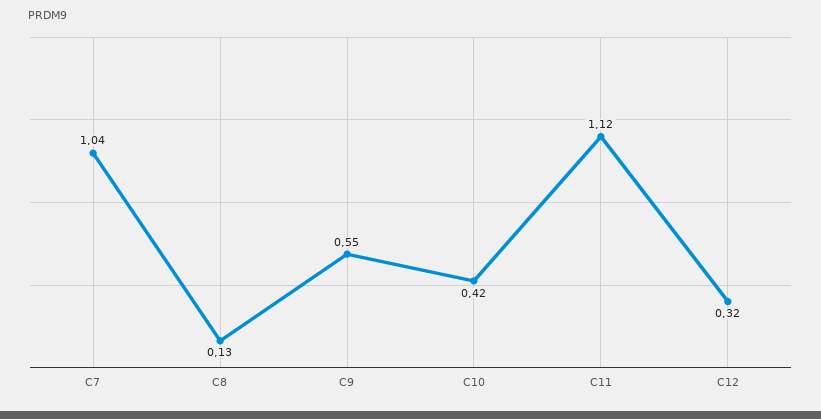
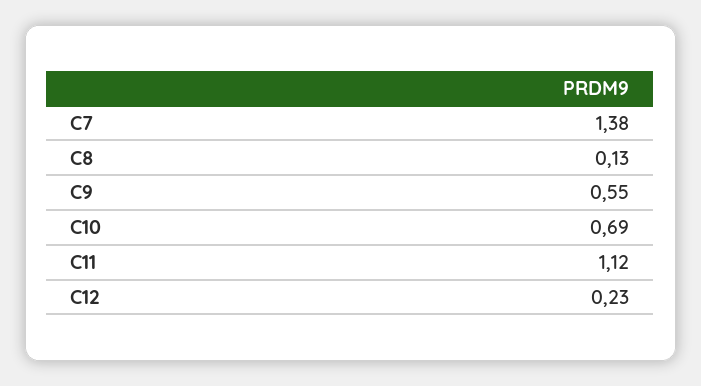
C7: 1.04 -> 1.38
C10: 0.42 -> 0.69
C12: 0.32 -> 0.23

